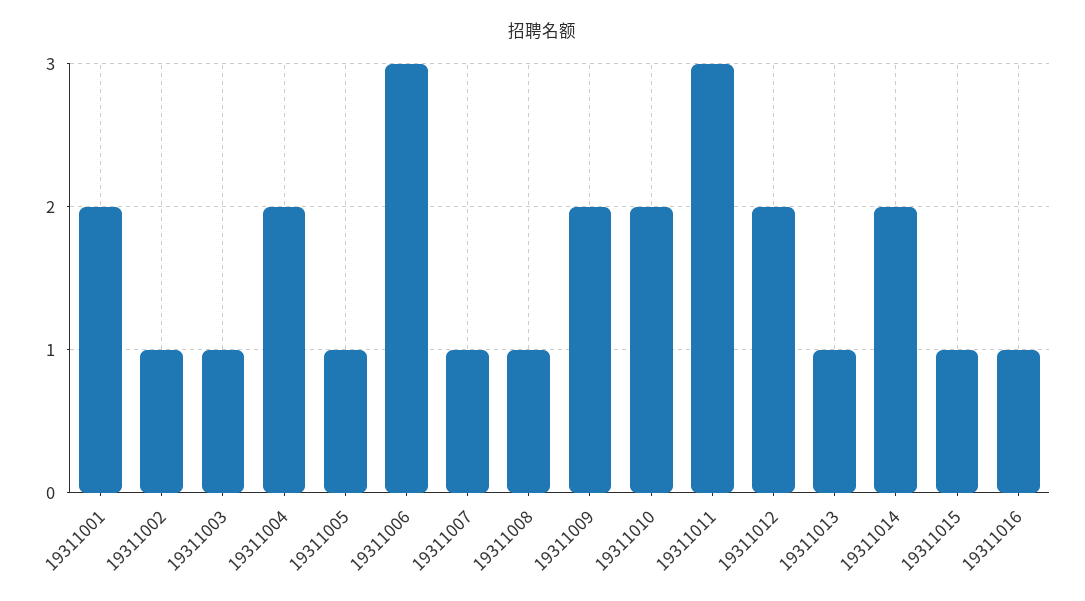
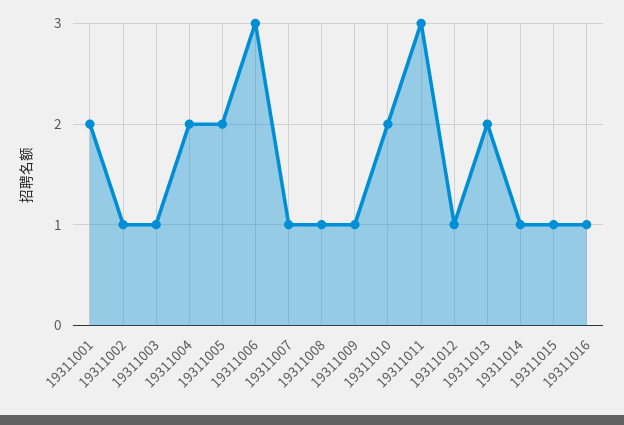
19311005: 1 -> 2
19311009: 2 -> 1
19311012: 2 -> 1
19311013: 1 -> 2
19311014: 2 -> 1

